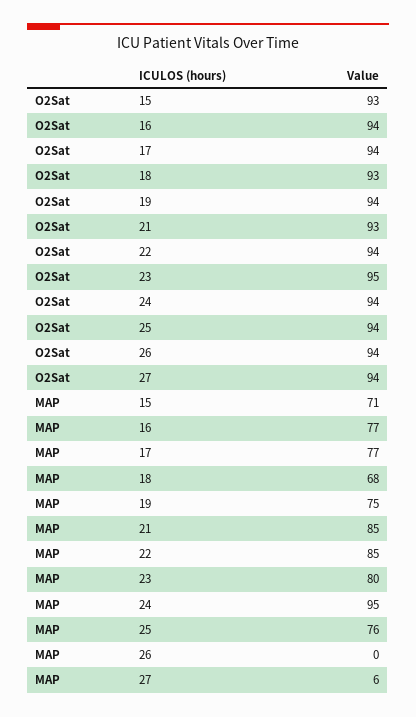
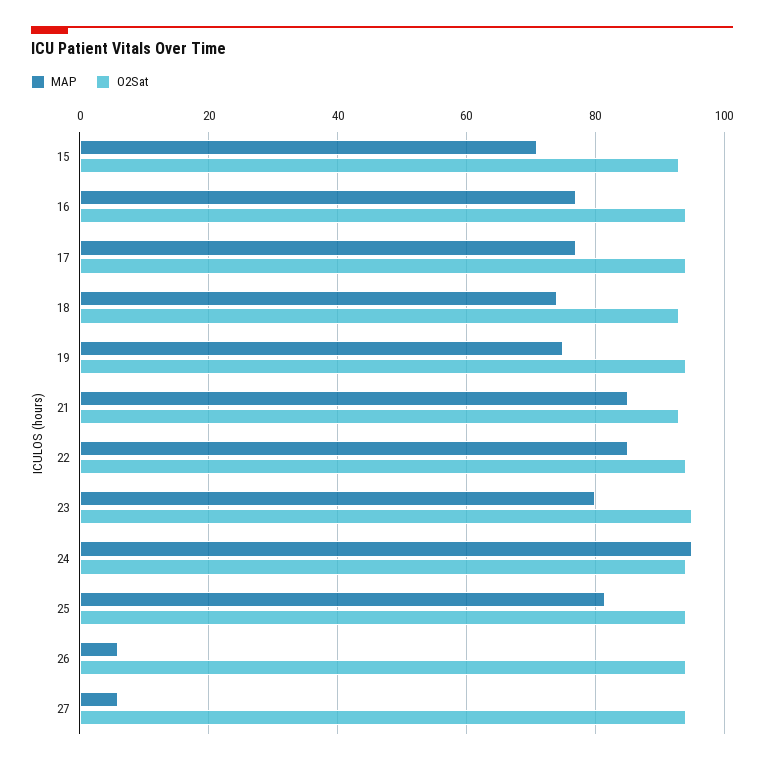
MAP, 18: 68 -> 74
MAP, 25: 76 -> 82
MAP, 26: 0 -> 6

